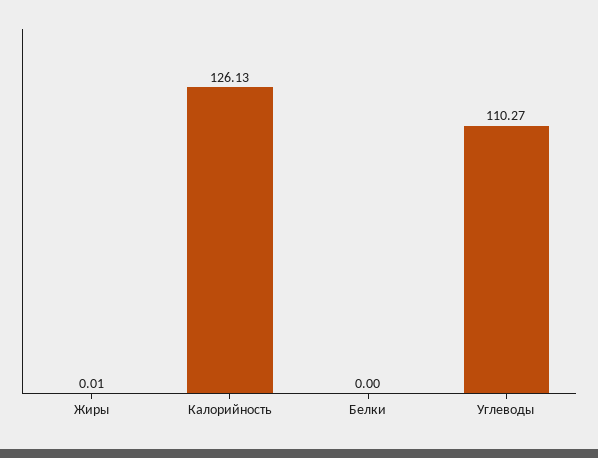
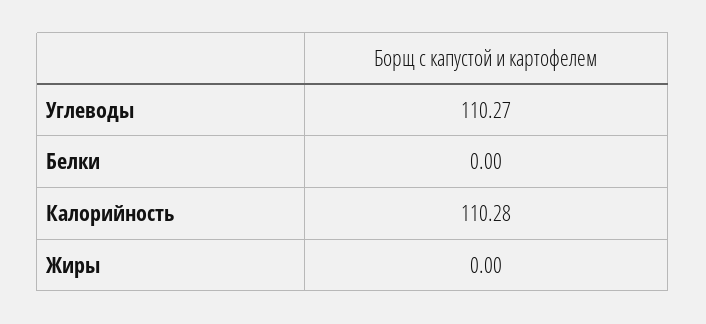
Жиры: 0.01 -> 0
Калорийность: 126.13 -> 110.28

